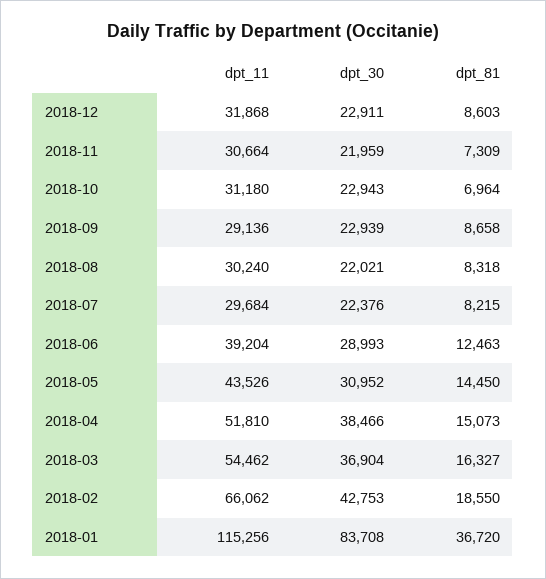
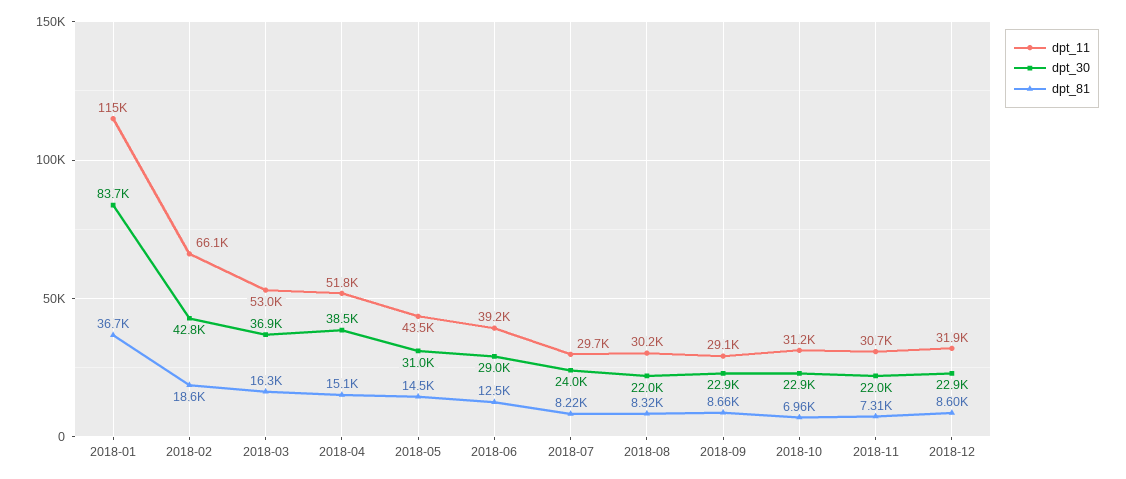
dpt_30, 2018-07: 22376 -> 24000
dpt_11, 2018-03: 54462 -> 53000

